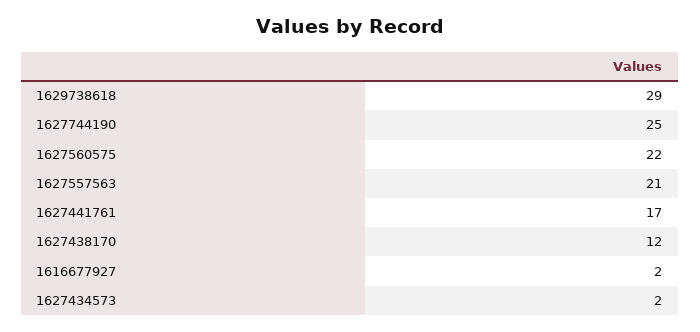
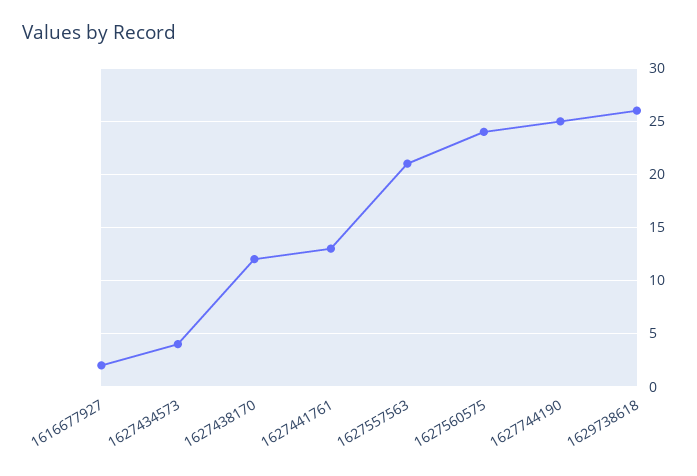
1629738618: 29 -> 26
1627560575: 22 -> 24
1627441761: 17 -> 13
1627434573: 2 -> 4

